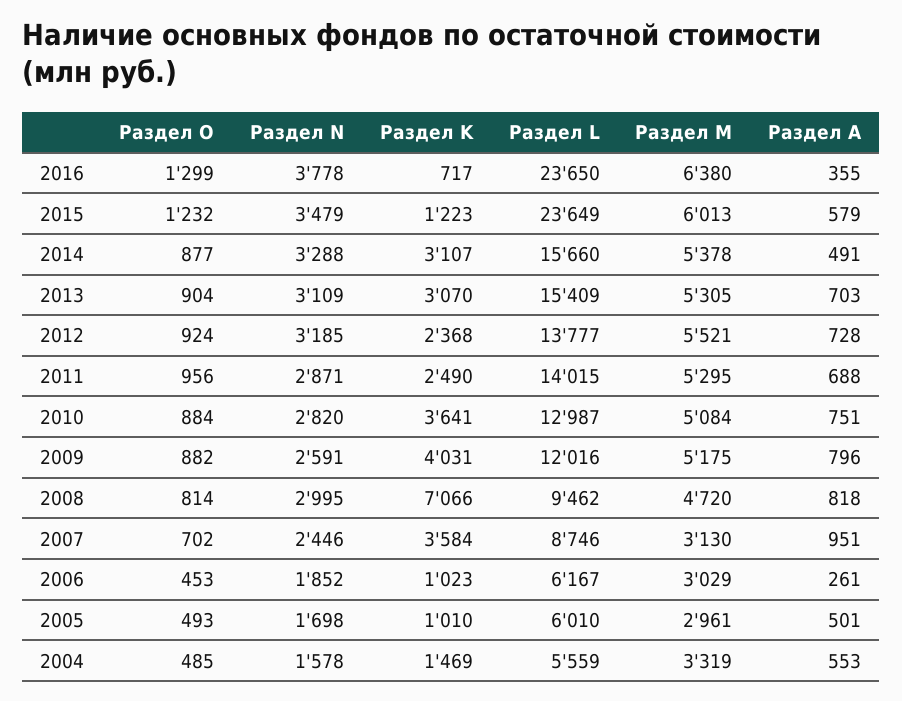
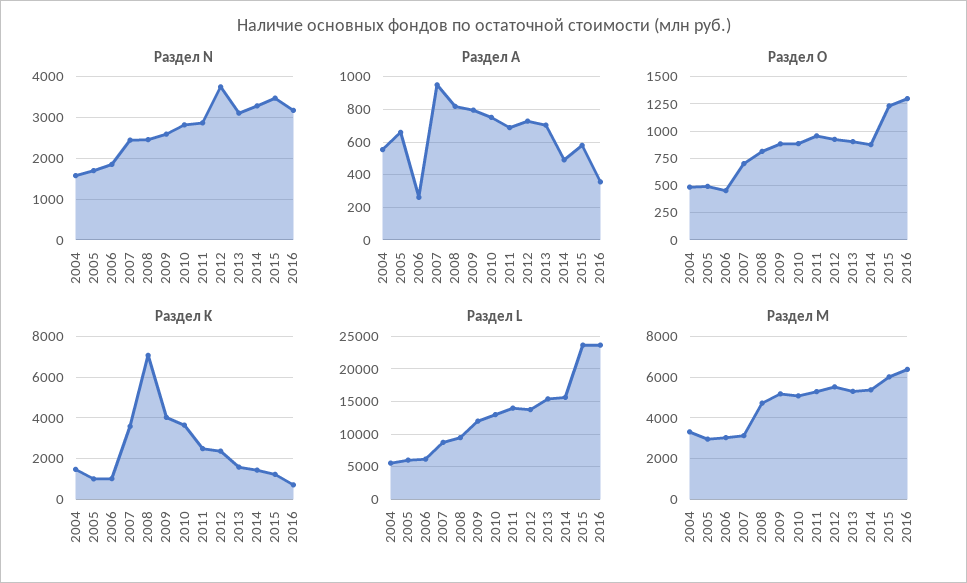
Раздел N, 2016: 3778 -> 3200
Раздел K, 2014: 3107 -> 1500
Раздел K, 2013: 3070 -> 1500
Раздел N, 2012: 3185 -> 3800
Раздел N, 2008: 2995 -> 2400
Раздел А, 2005: 501 -> 650

